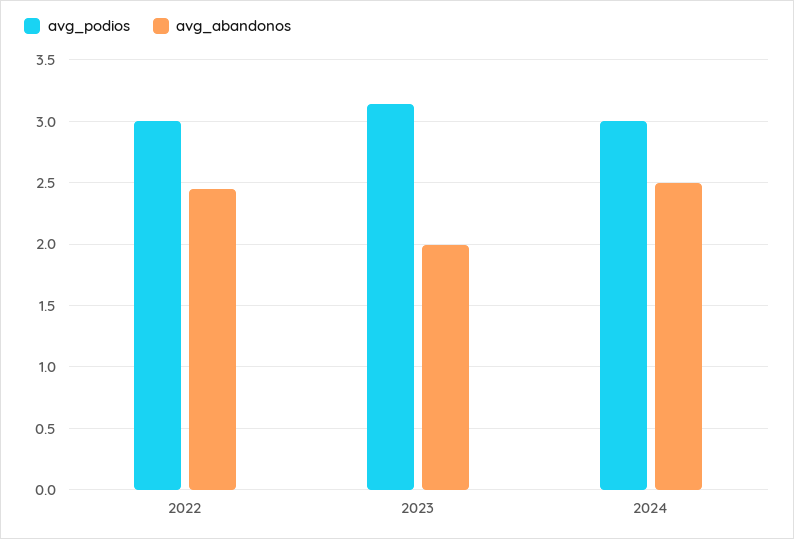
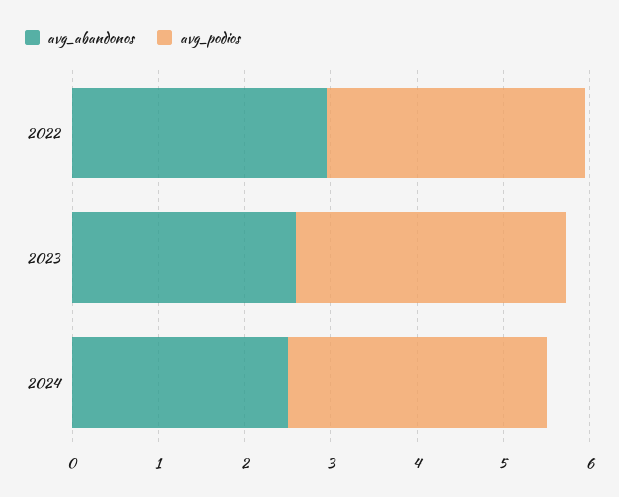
avg_abandonos, 2022: 2.45 -> 3
avg_abandonos, 2023: 2 -> 2.6

